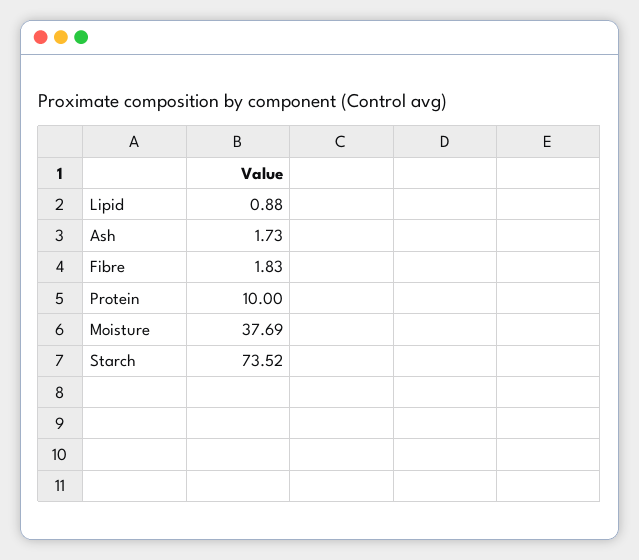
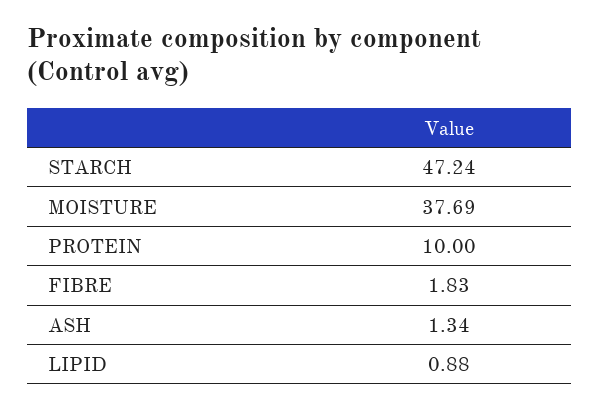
Ash: 1.73 -> 1.34
Starch: 73.52 -> 47.24

